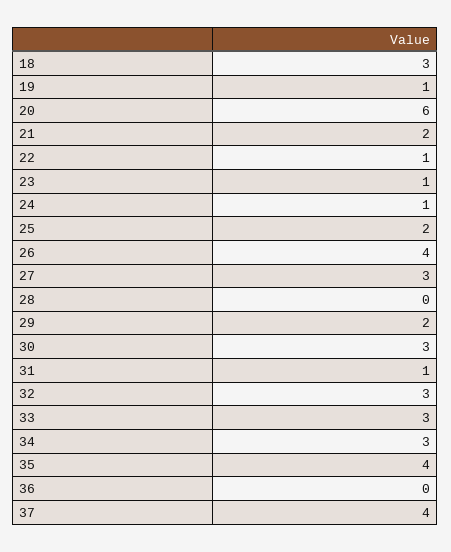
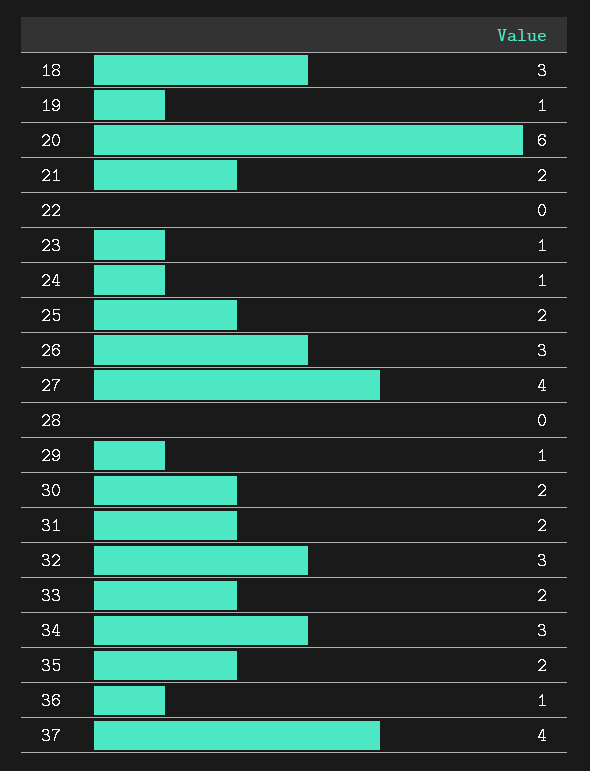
22: 1 -> 0
26: 4 -> 3
27: 3 -> 4
29: 2 -> 1
30: 3 -> 2
31: 1 -> 2
33: 3 -> 2
35: 4 -> 2
36: 0 -> 1

